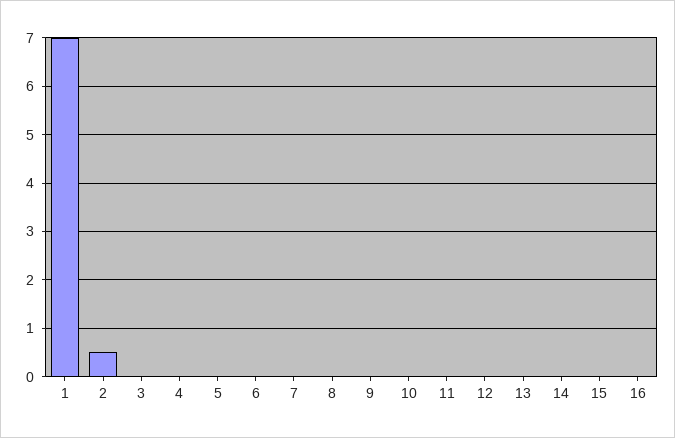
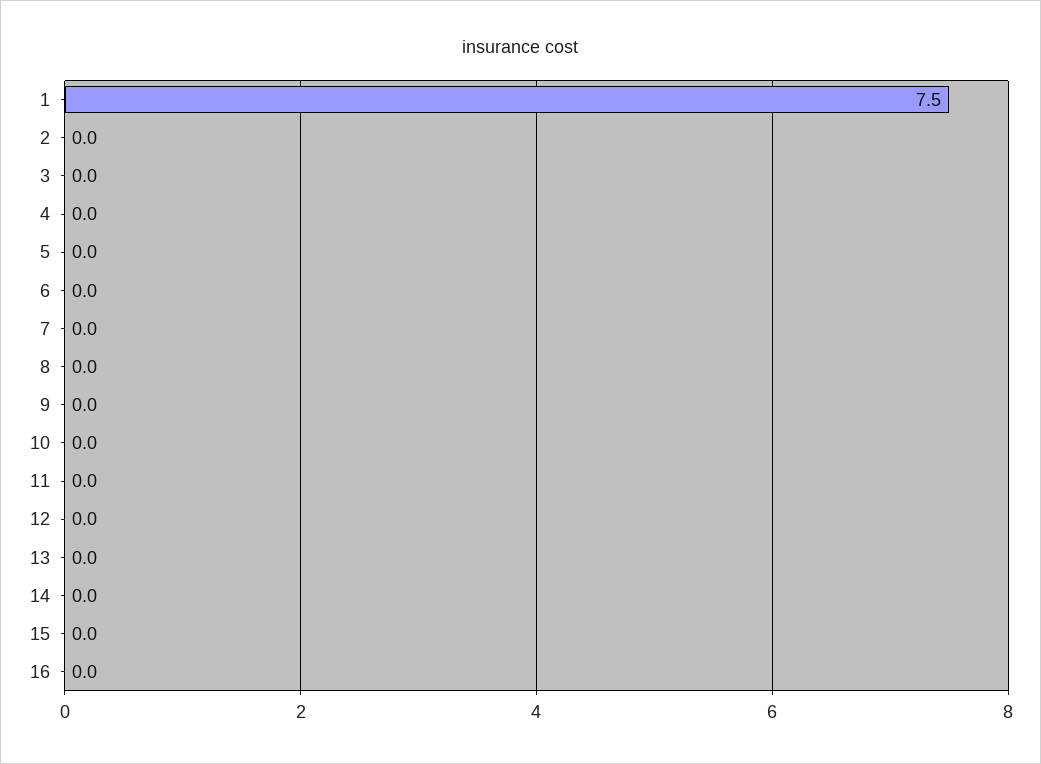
1: 7 -> 7.5
2: 0.5 -> 0

